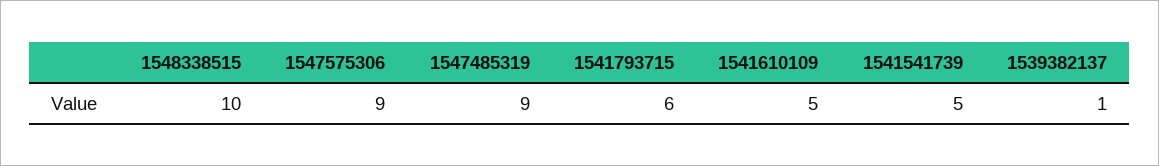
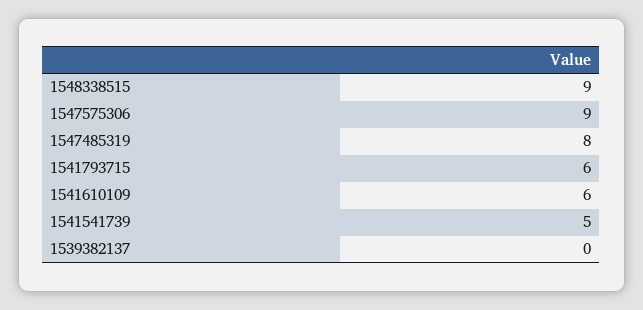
1548338515: 10 -> 9
1547485319: 9 -> 8
1541610109: 5 -> 6
1539382137: 1 -> 0

